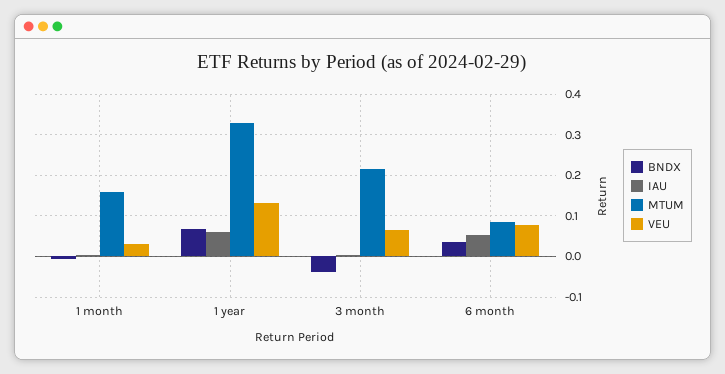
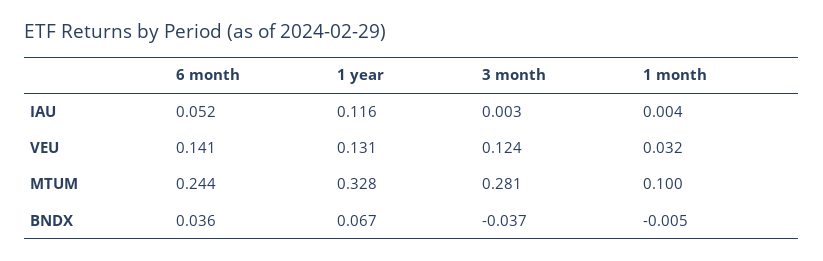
MTUM, 1 month: 0.16 -> 0.1
IAU, 1 year: 0.06 -> 0.116
MTUM, 3 month: 0.22 -> 0.281
VEU, 3 month: 0.06 -> 0.124
MTUM, 6 month: 0.08 -> 0.244
VEU, 6 month: 0.08 -> 0.141

